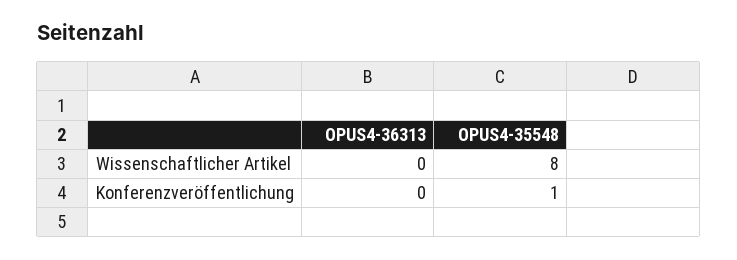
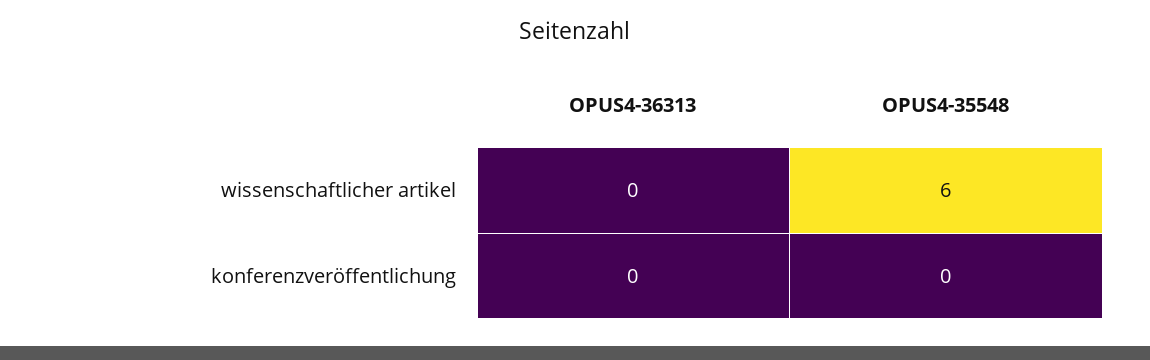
OPUS4-35548, Wissenschaftlicher Artikel: 8 -> 6
OPUS4-35548, Konferenzveröffentlichung: 1 -> 0

